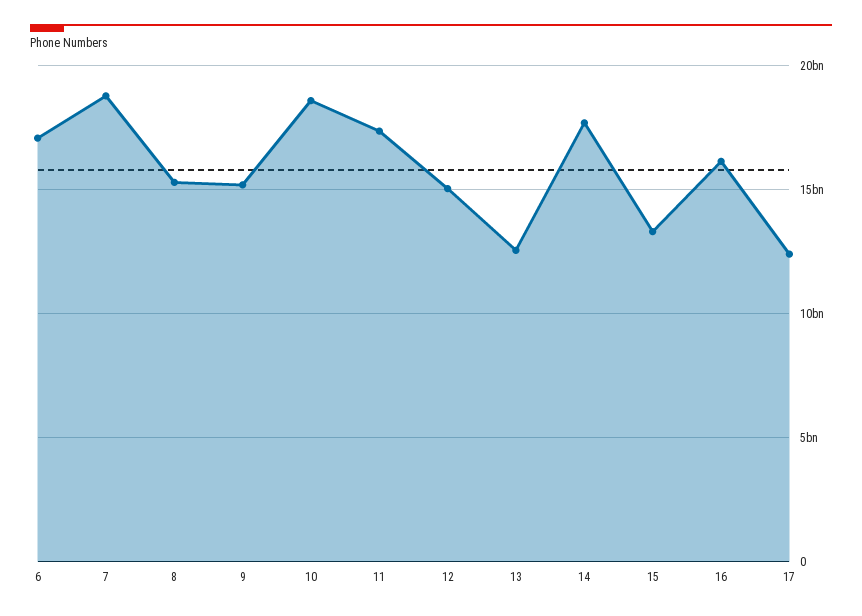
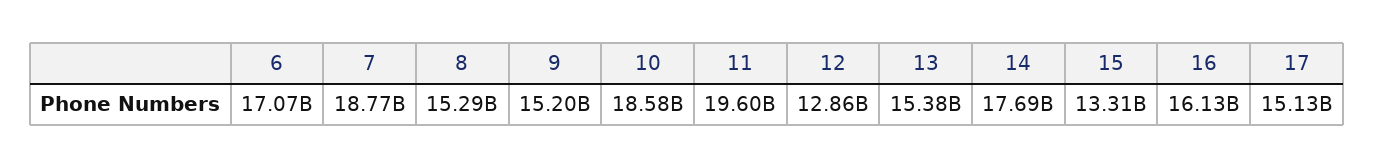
11: 17500000000 -> 19600000000
12: 15000000000 -> 12860000000
13: 12500000000 -> 15380000000
17: 12500000000 -> 15130000000

